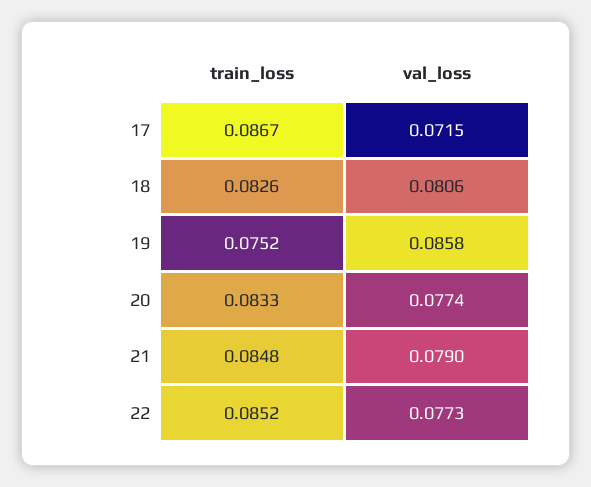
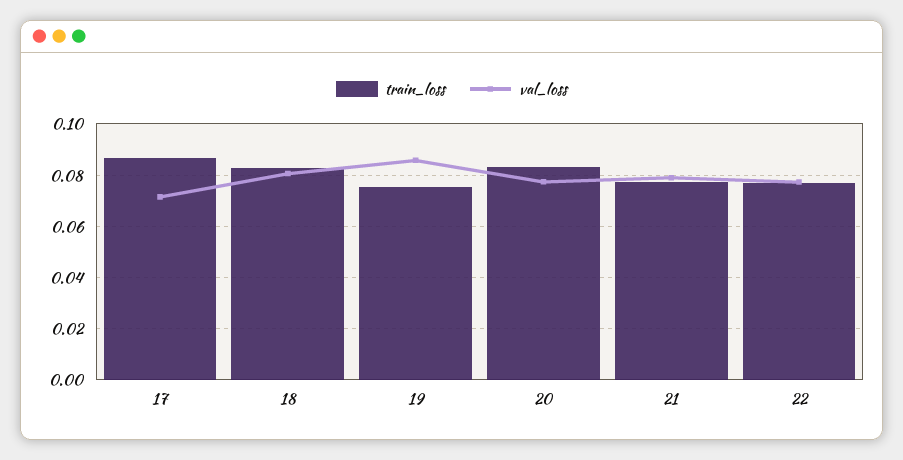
train_loss, 21: 0.0848 -> 0.0775
train_loss, 22: 0.0852 -> 0.0775

